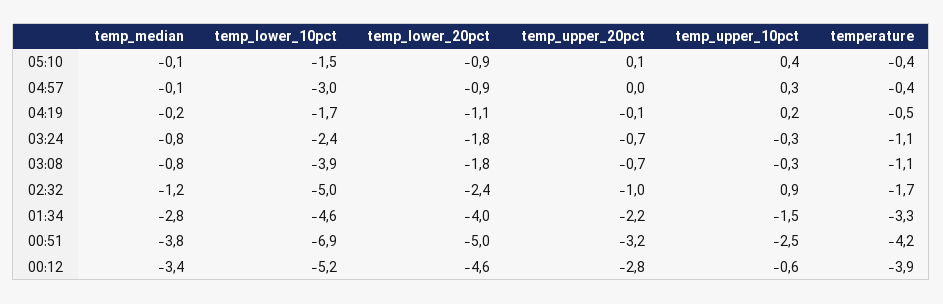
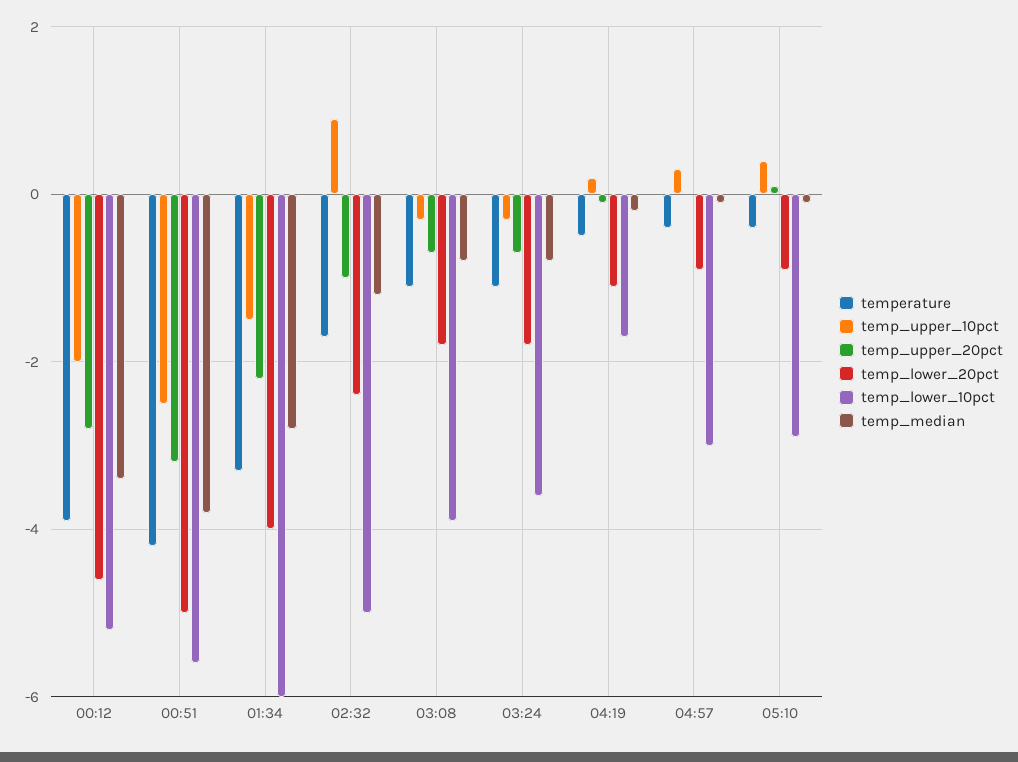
temp_lower_10pct, 05:10: -1.5 -> -3
temp_lower_10pct, 03:24: -2.4 -> -3.5
temp_lower_10pct, 01:34: -4.6 -> -6
temp_lower_10pct, 00:51: -6.9 -> -5.5
temp_upper_10pct, 00:12: -0.6 -> -2

